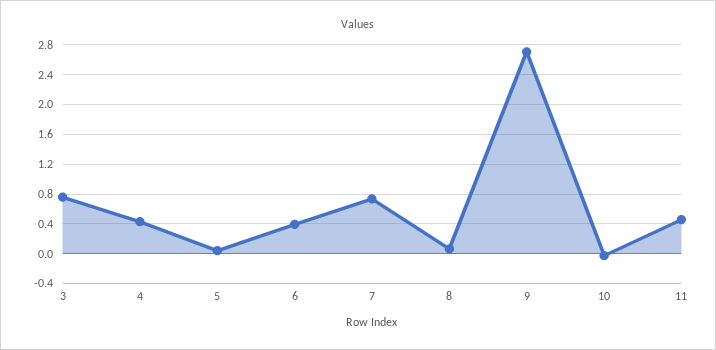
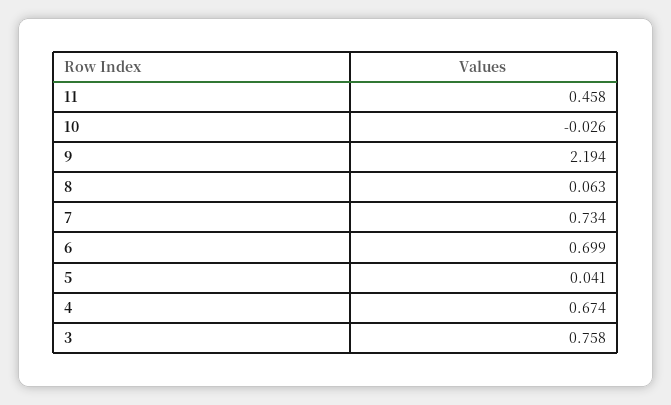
4: 0.4 -> 0.674
6: 0.4 -> 0.699
9: 2.7 -> 2.194

